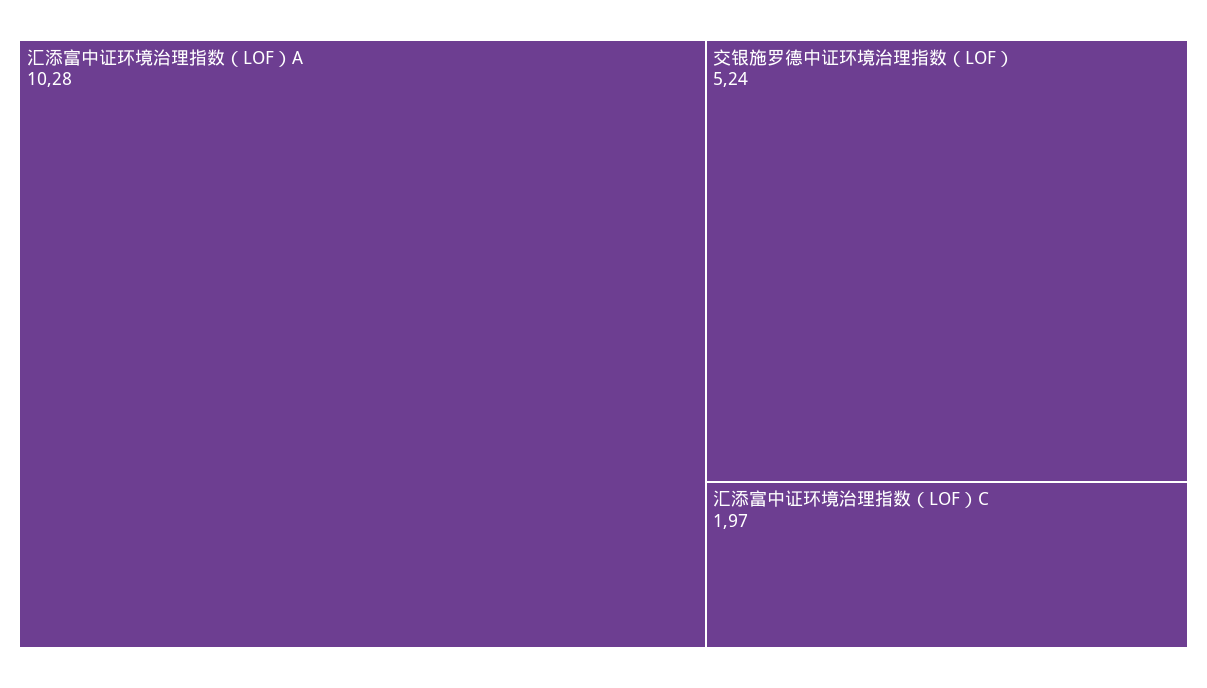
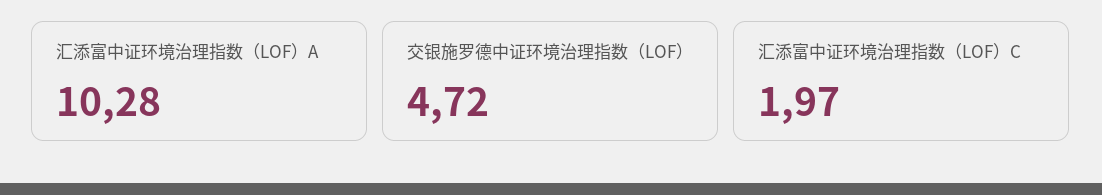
交银施罗德中证环境治理指数（LOF）: 5.24 -> 4.72

